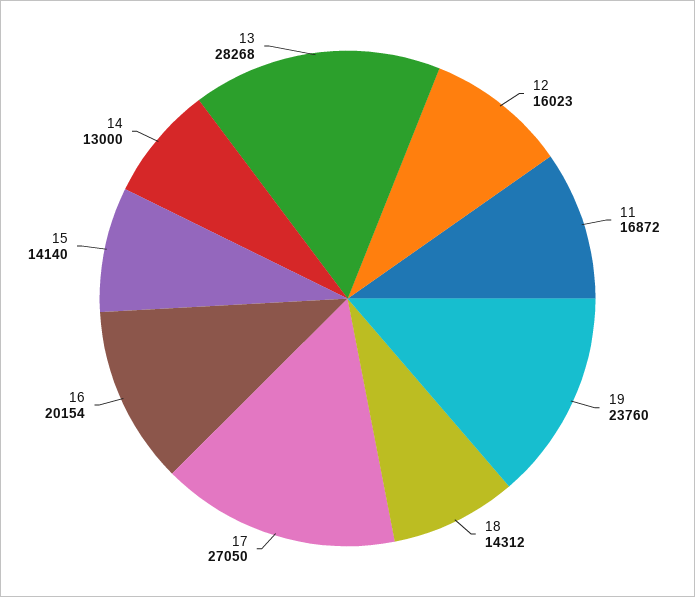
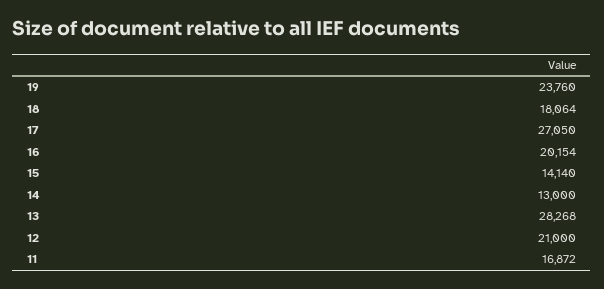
12: 16023 -> 21000
18: 14312 -> 18064

